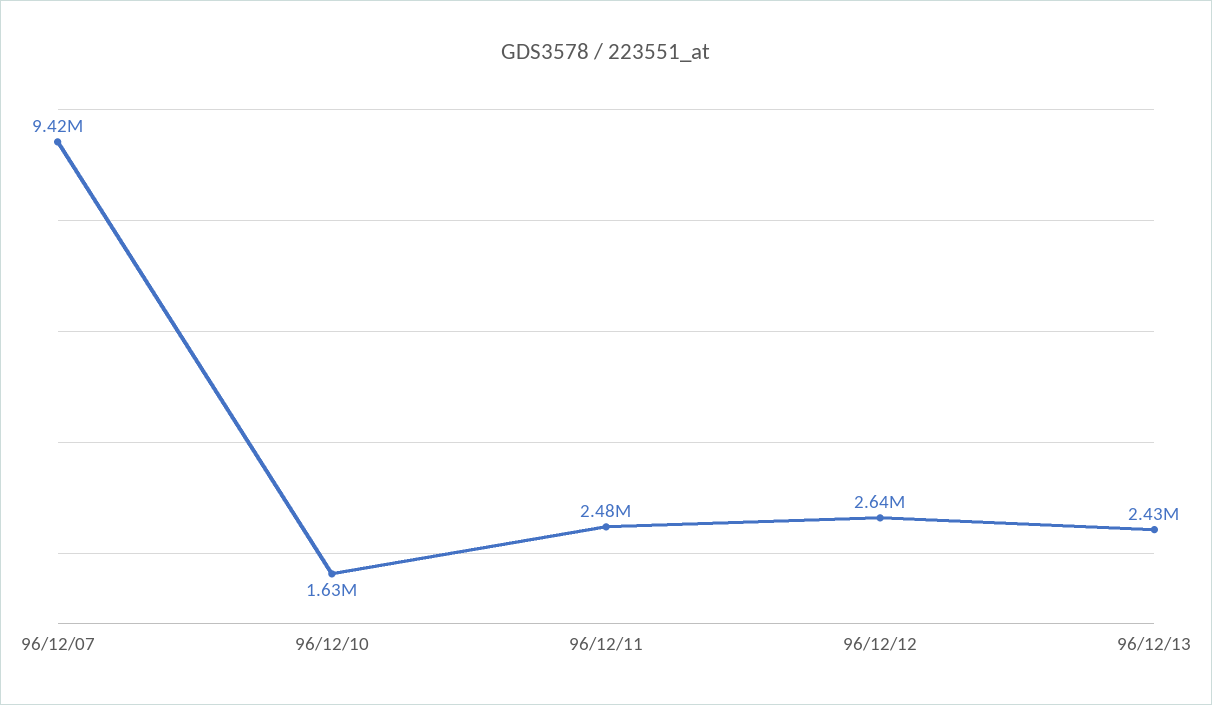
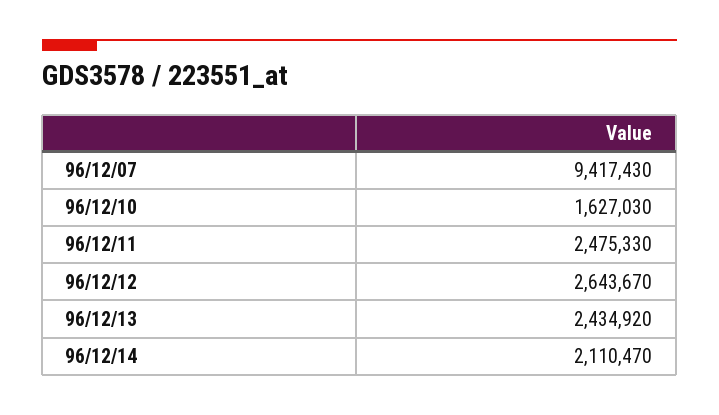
96/12/14: none -> 2110470

